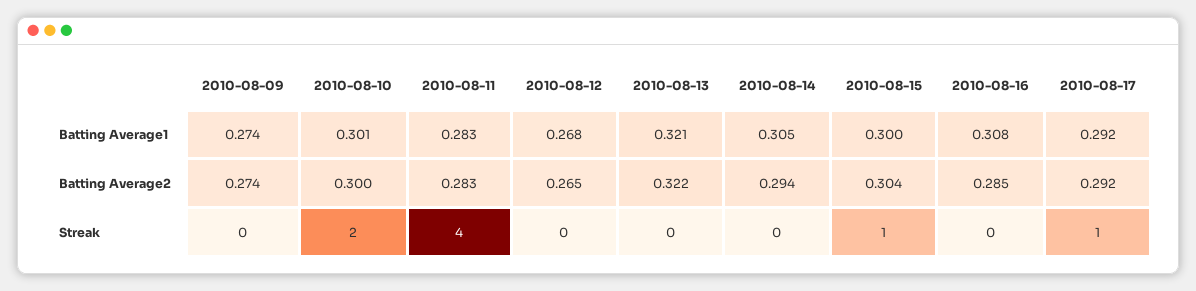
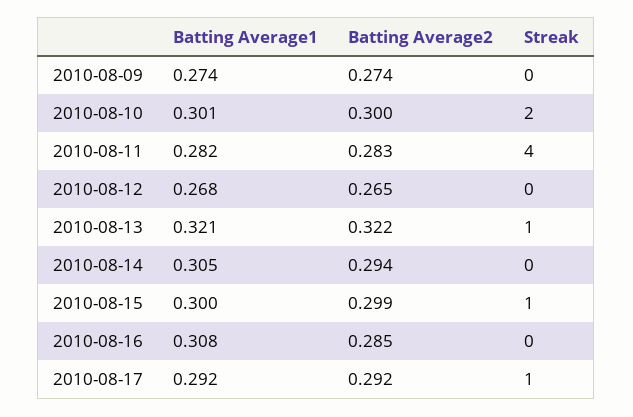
2010-08-11, Batting Average1: 0.283 -> 0.282
2010-08-15, Batting Average2: 0.304 -> 0.299
2010-08-13, Streak: 0 -> 1

